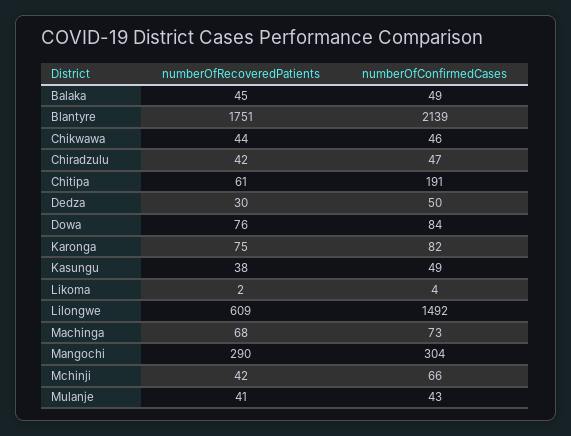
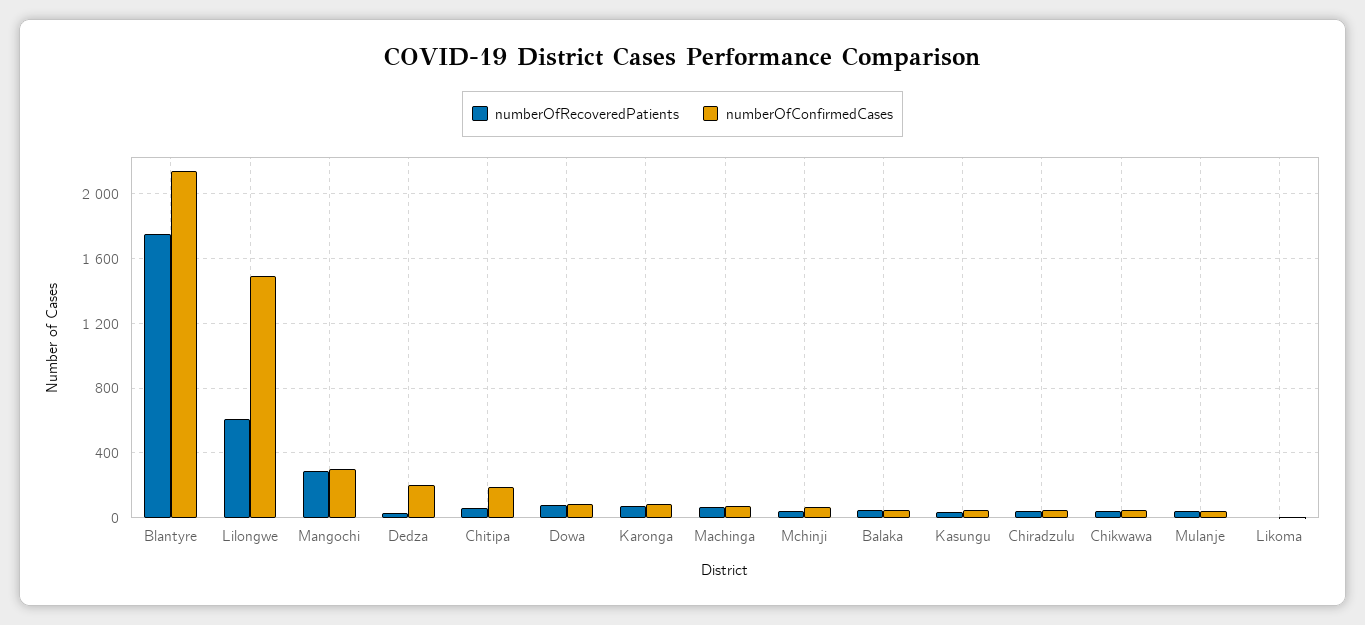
numberOfConfirmedCases, Dedza: 50 -> 200

